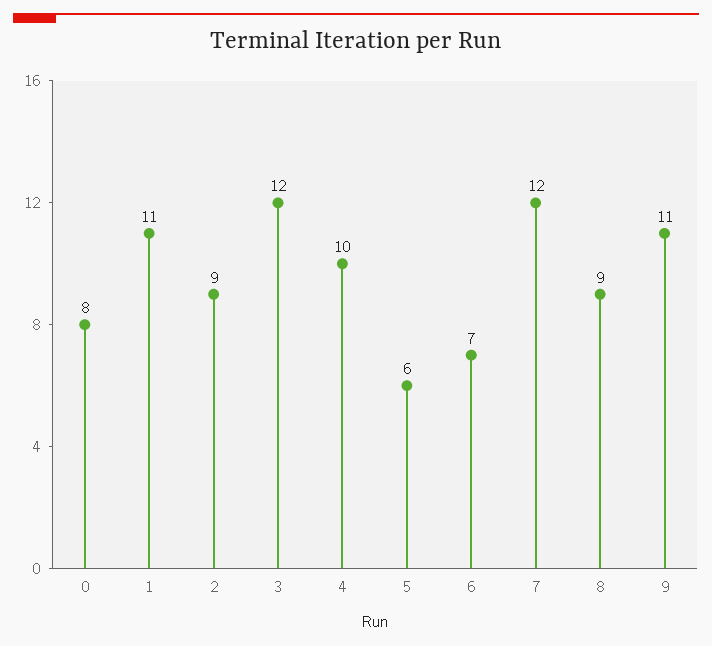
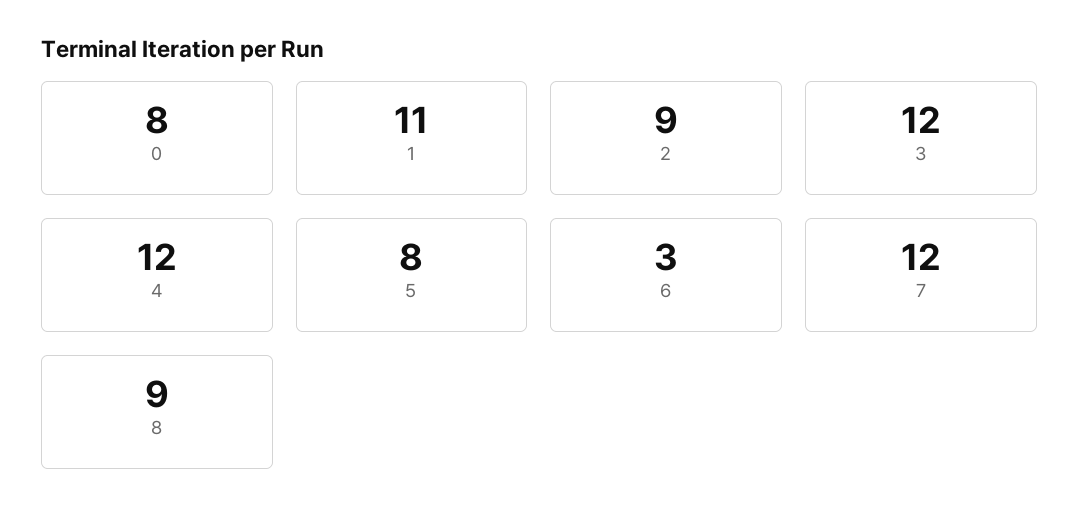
4: 10 -> 12
5: 6 -> 8
6: 7 -> 3
9: 11 -> none

